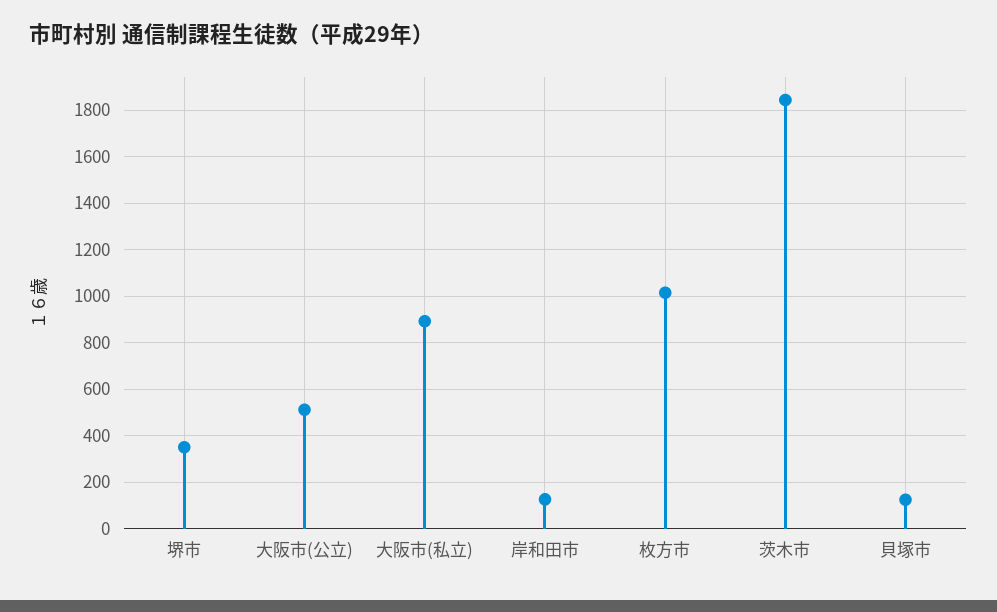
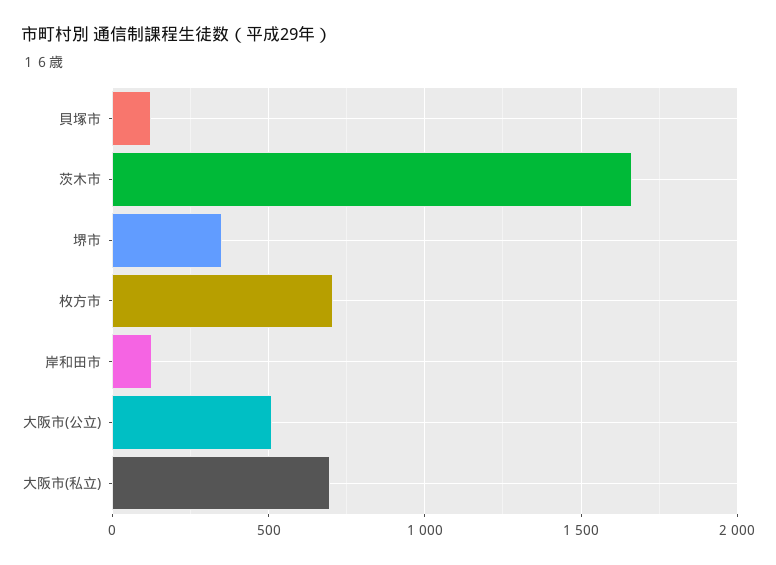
大阪市(私立): 900 -> 700
枚方市: 1000 -> 700
茨木市: 1850 -> 1650

